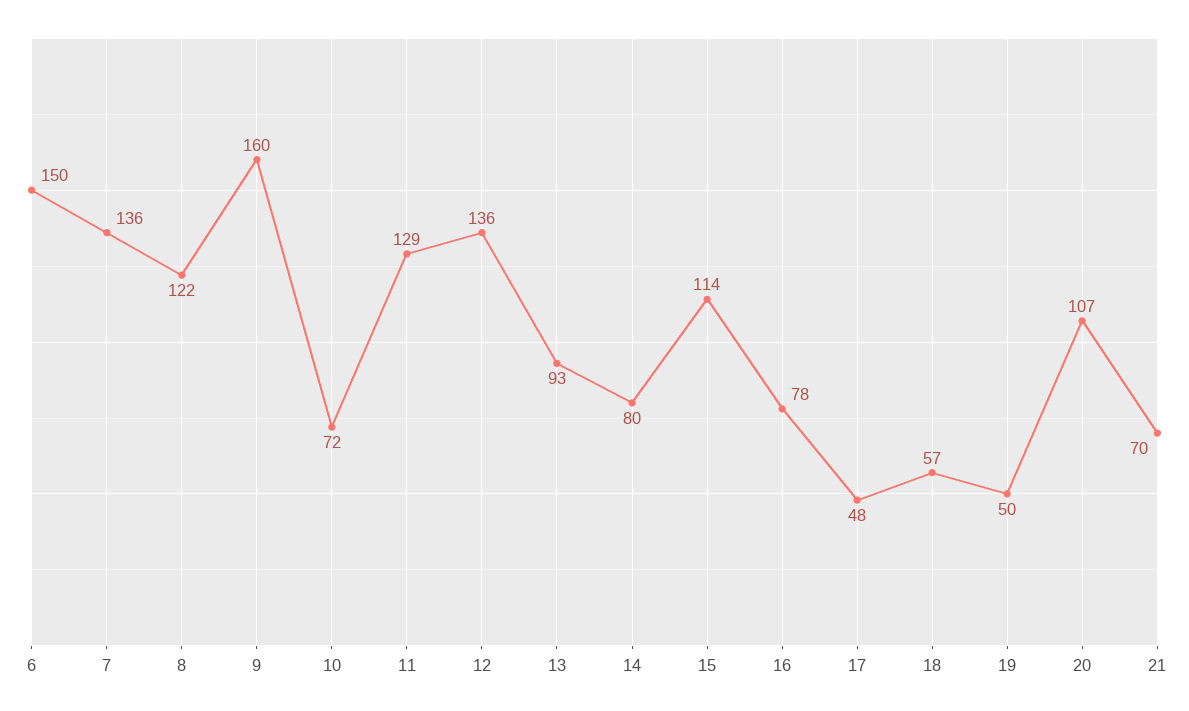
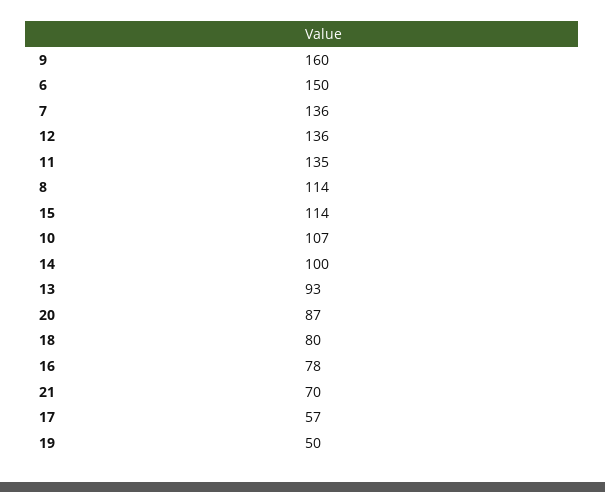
8: 122 -> 114
10: 72 -> 107
11: 129 -> 135
14: 80 -> 100
17: 48 -> 57
18: 57 -> 80
20: 107 -> 87

